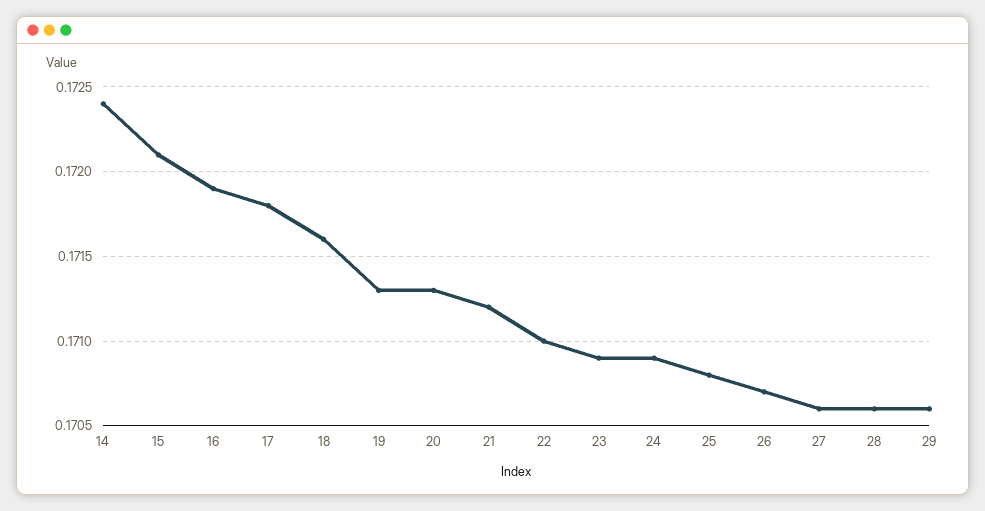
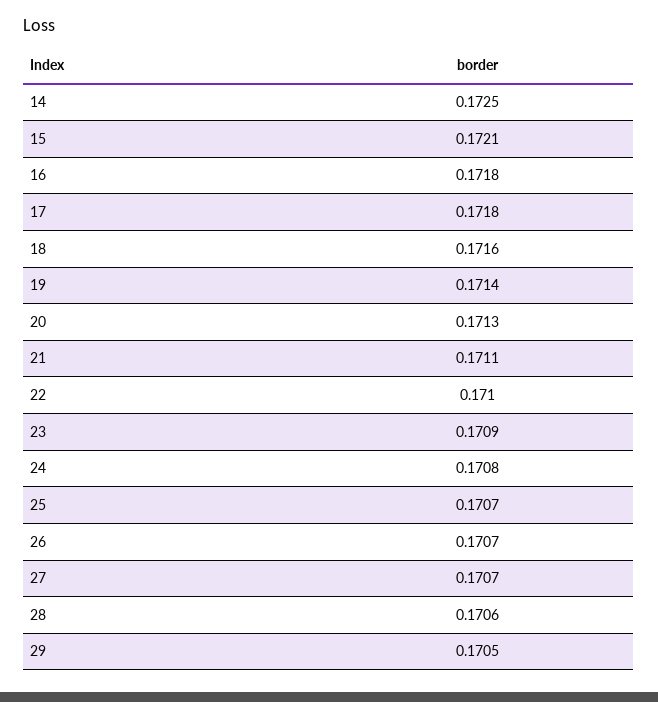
14: 0.1724 -> 0.1725
16: 0.1719 -> 0.1718
19: 0.1713 -> 0.1714
21: 0.1712 -> 0.1711
24: 0.1709 -> 0.1708
25: 0.1708 -> 0.1707
27: 0.1706 -> 0.1707
29: 0.1706 -> 0.1705

